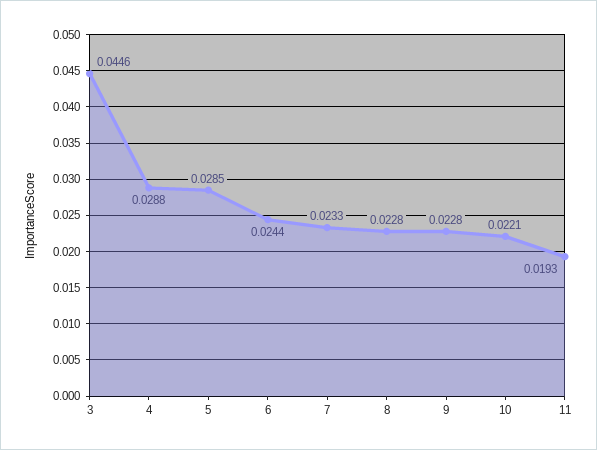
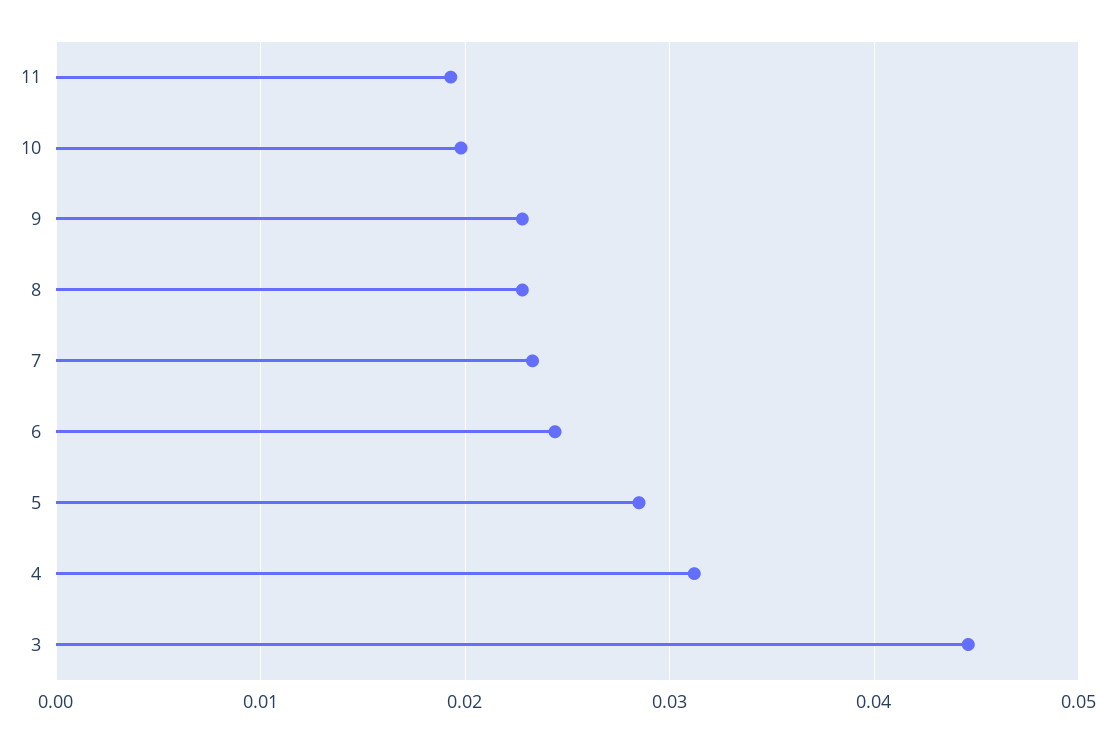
4: 0.0288 -> 0.031
10: 0.0221 -> 0.02

